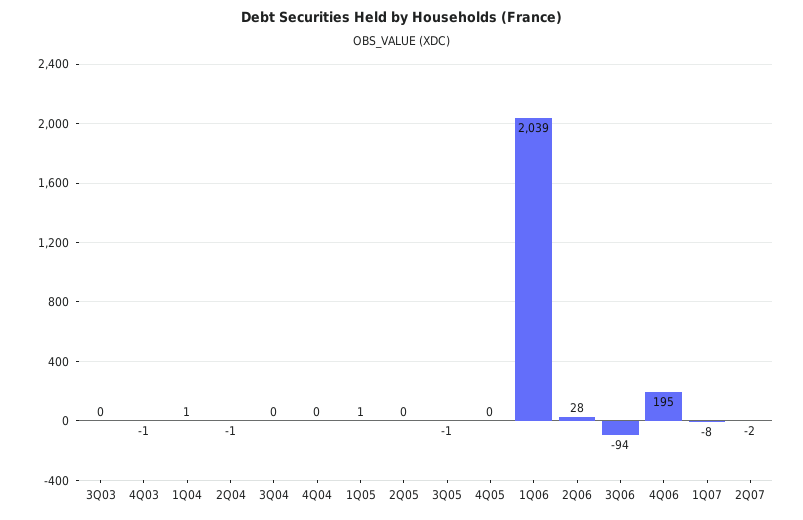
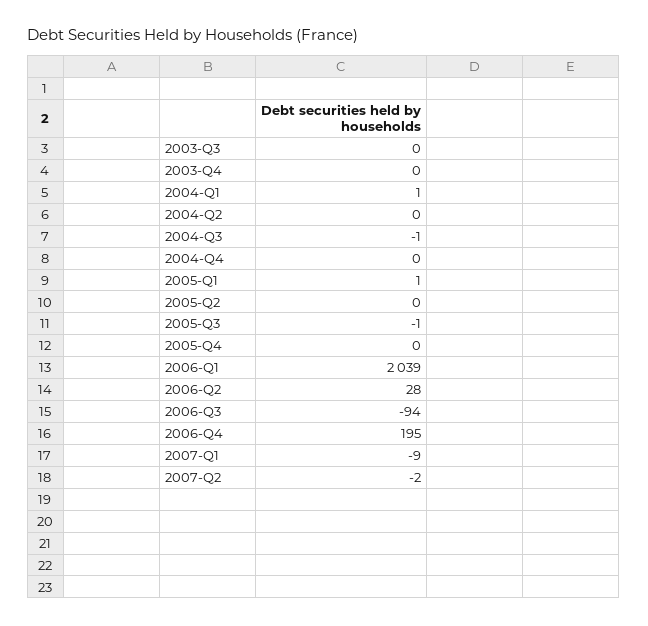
4Q03: -1 -> 0
2Q04: -1 -> 0
3Q04: 0 -> -1
1Q07: -8 -> -9

